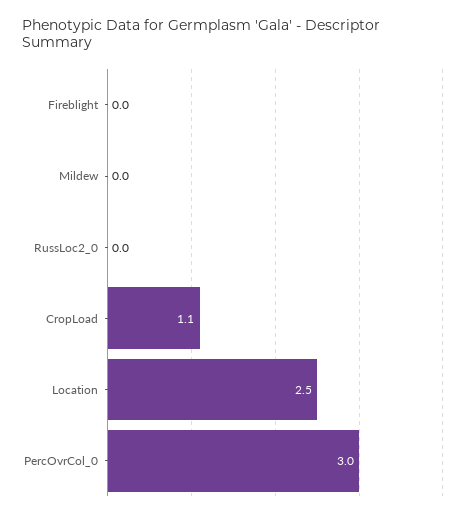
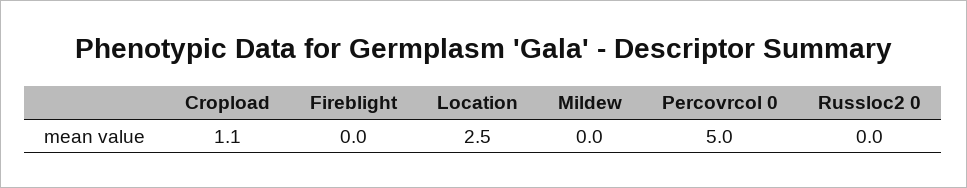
PercOvrCol_0: 3 -> 5

